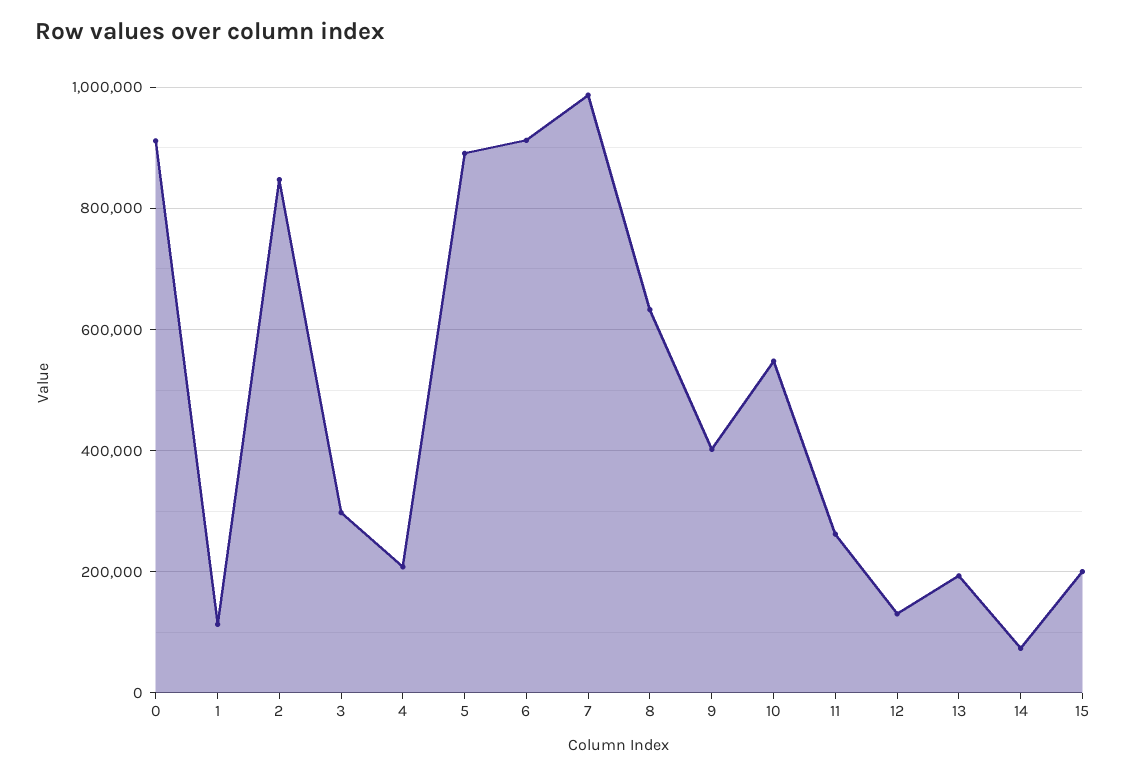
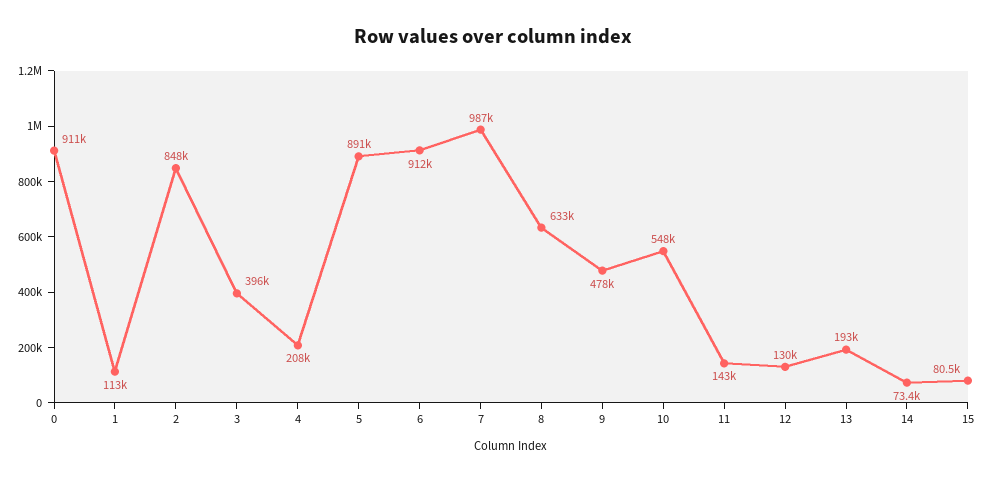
3: 300000 -> 396000
9: 400000 -> 478000
11: 260000 -> 143000
15: 200000 -> 80500

